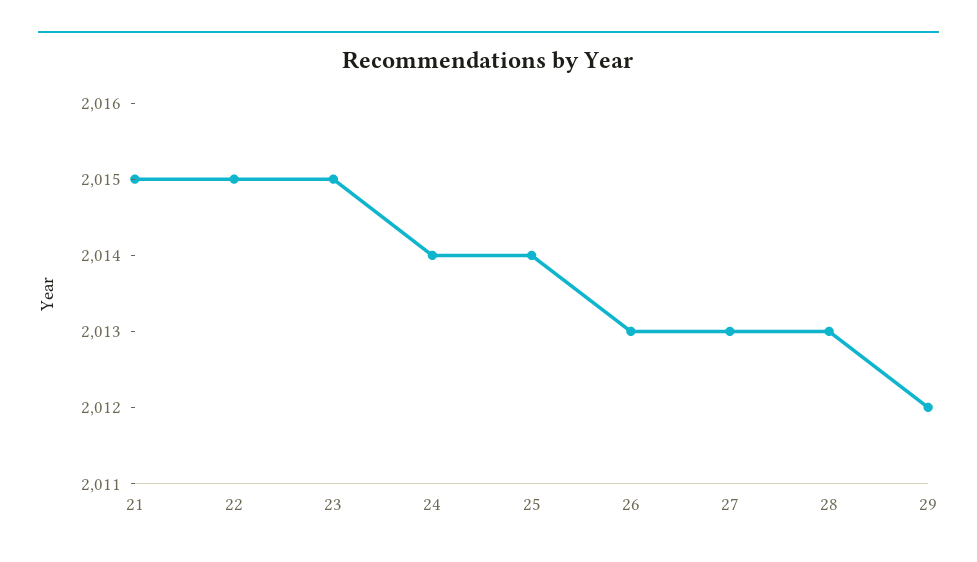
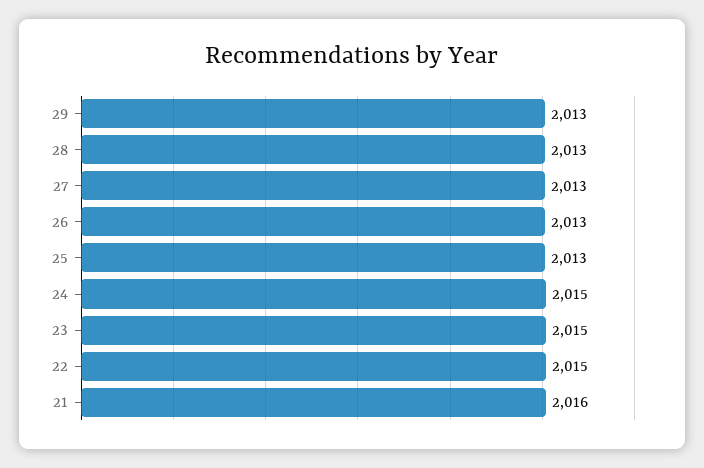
21: 2015 -> 2016
24: 2014 -> 2015
25: 2014 -> 2013
29: 2012 -> 2013

